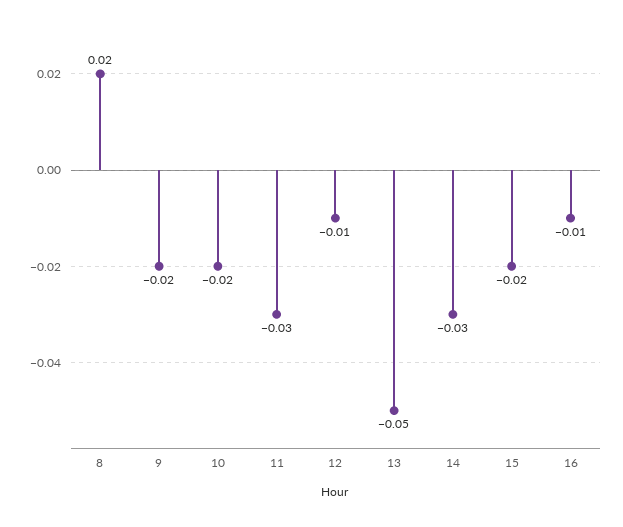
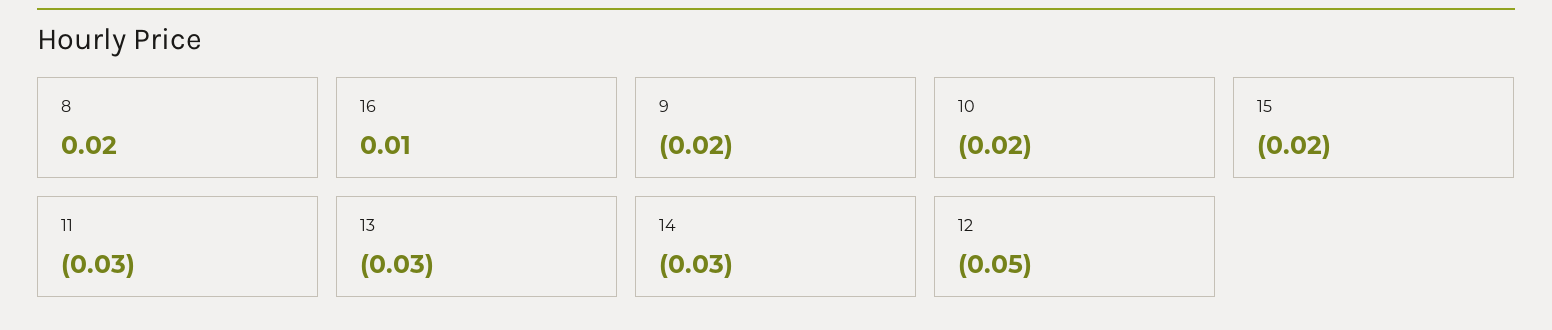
12: -0.01 -> -0.05
13: -0.05 -> -0.03
16: -0.01 -> 0.01

